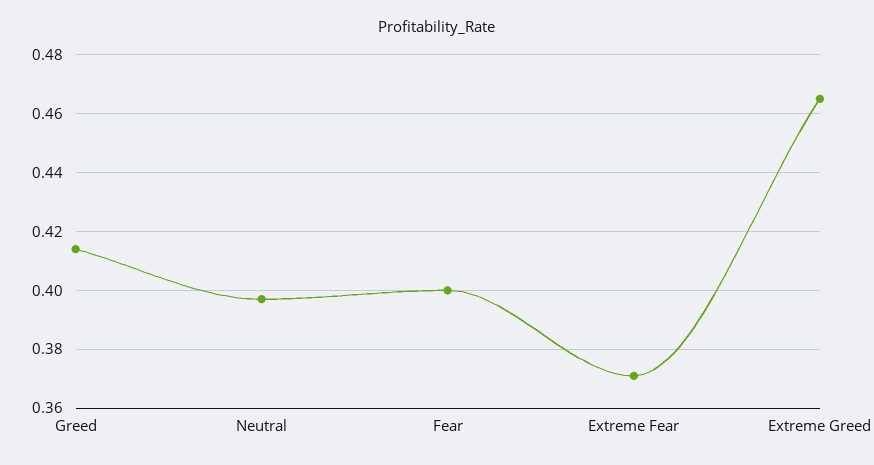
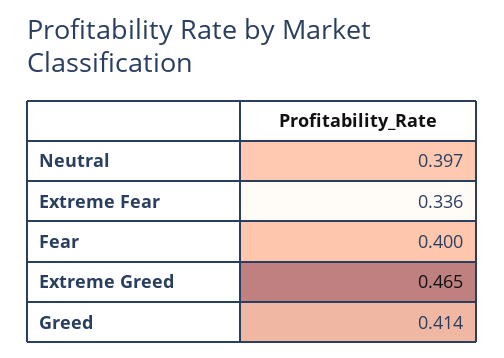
Extreme Fear: 0.37 -> 0.336

